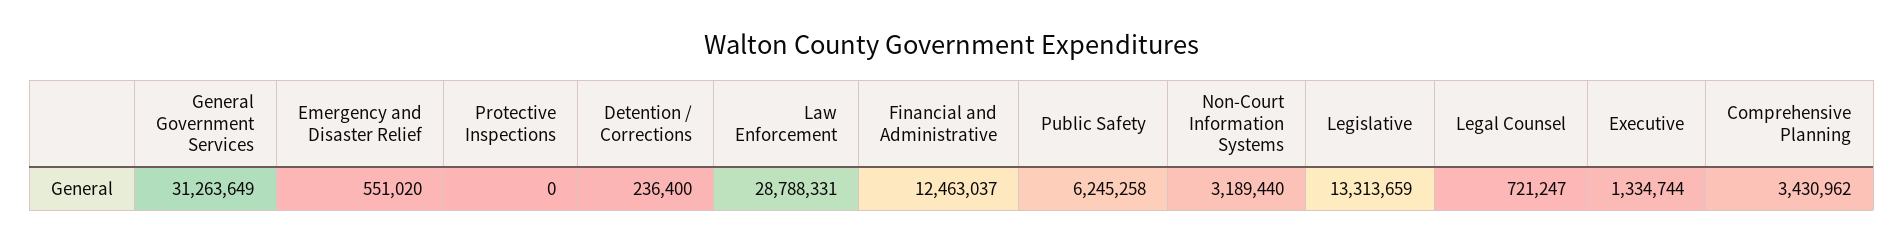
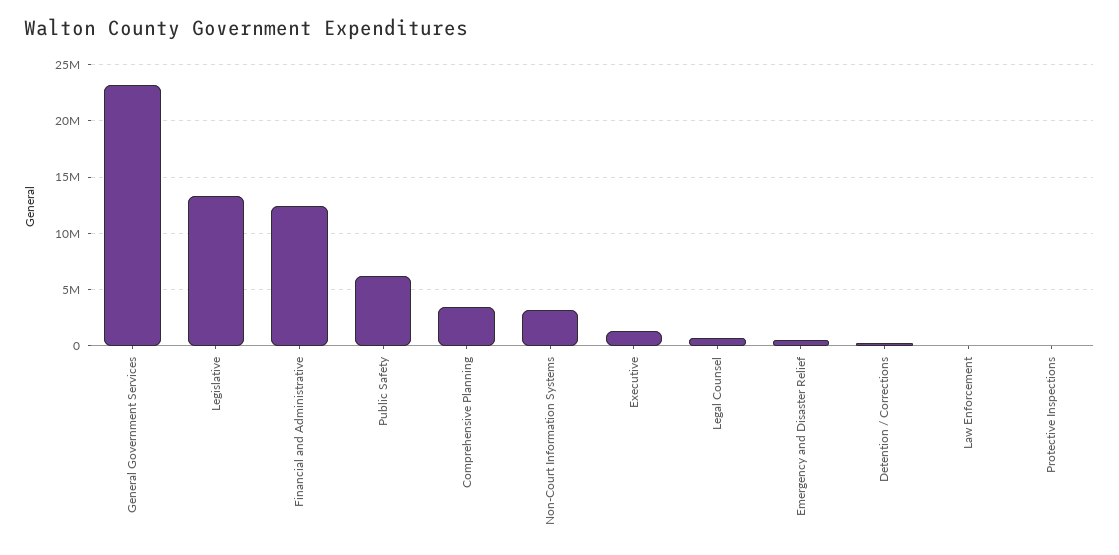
General Government Services: 31263649 -> 23000000
Law Enforcement: 28788331 -> 0

